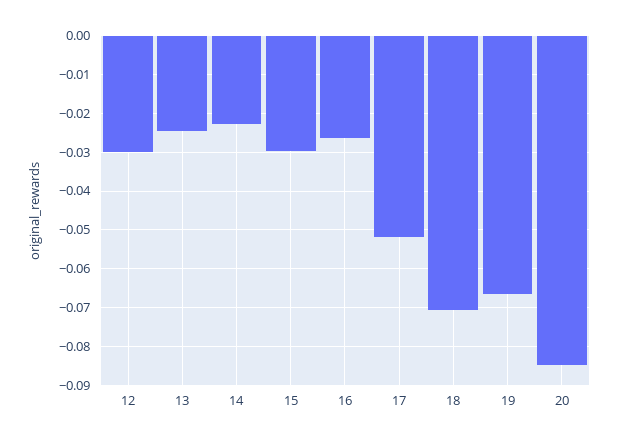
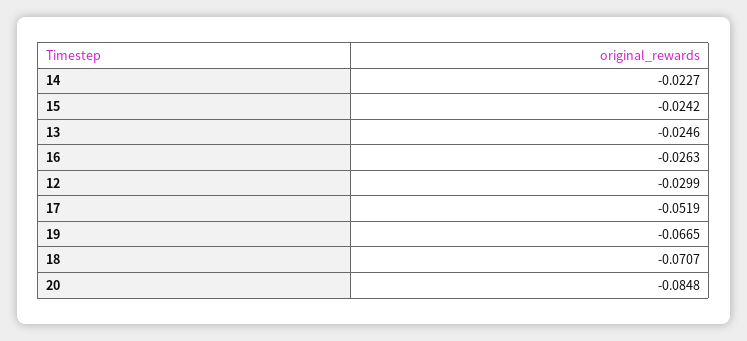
15: -0.03 -> -0.0242

